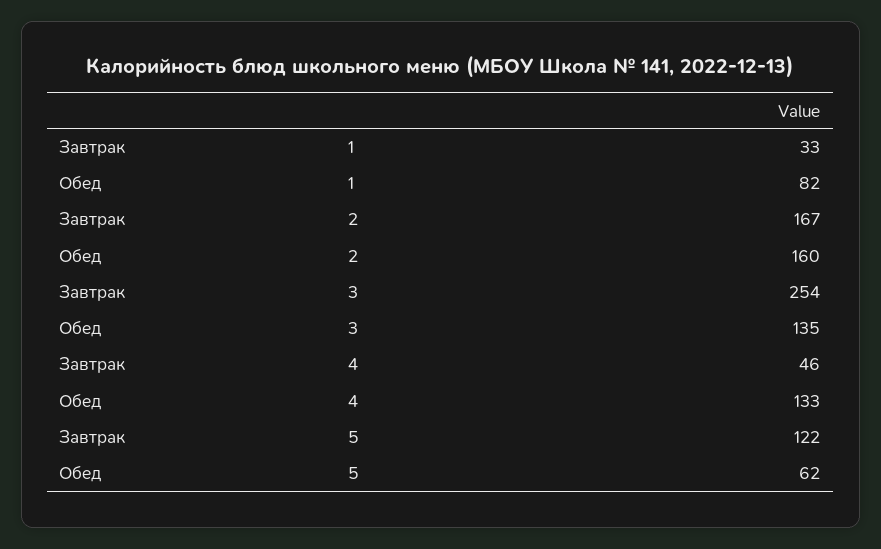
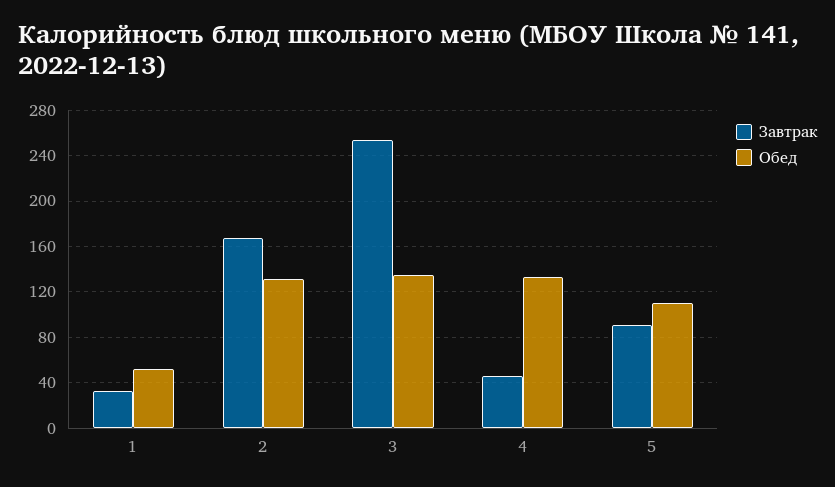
Обед, 1: 82 -> 50
Обед, 2: 160 -> 130
Завтрак, 5: 122 -> 90
Обед, 5: 62 -> 110

